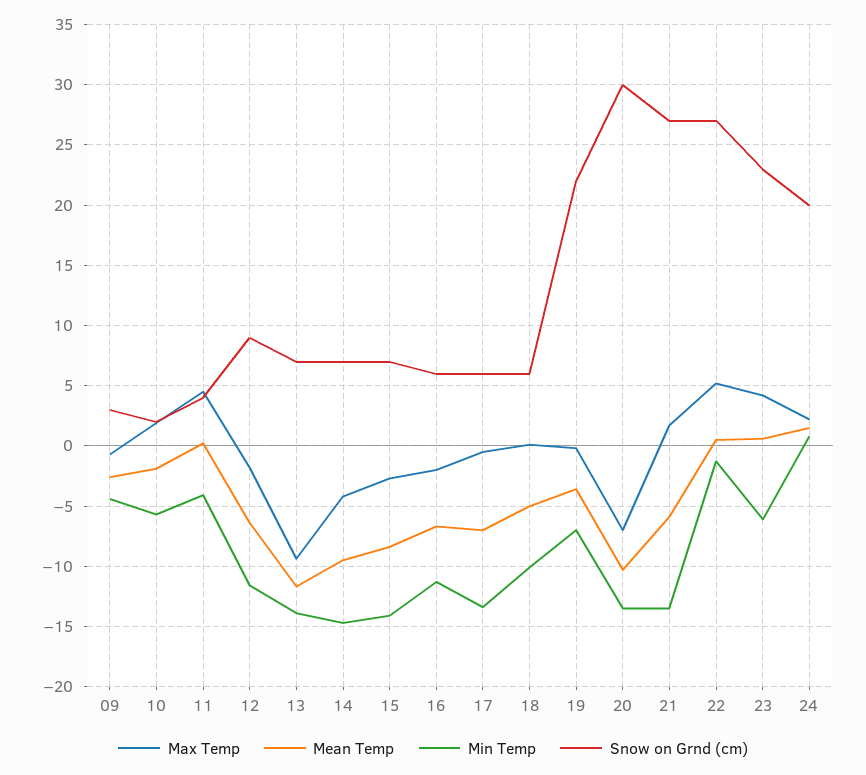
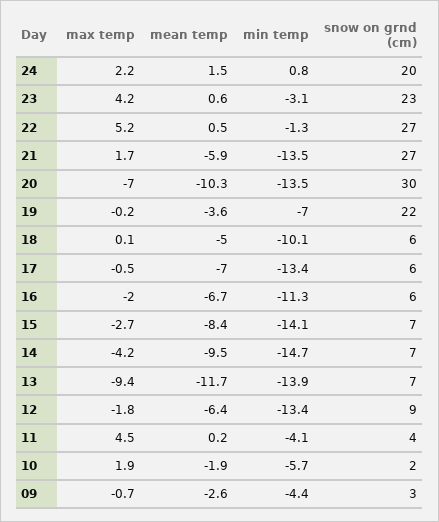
Min Temp, 12: -11.5 -> -13.4
Min Temp, 23: -6 -> -3.1

